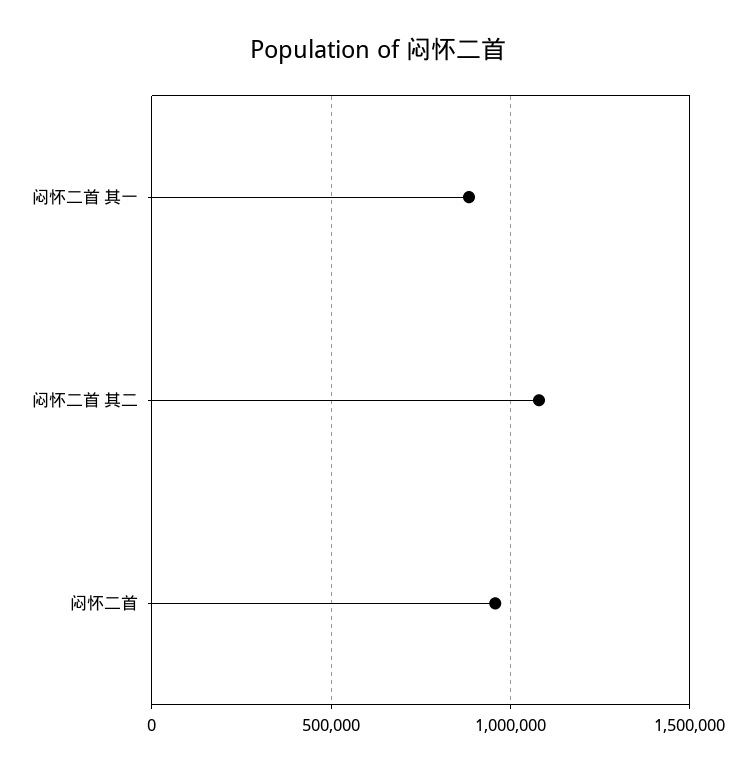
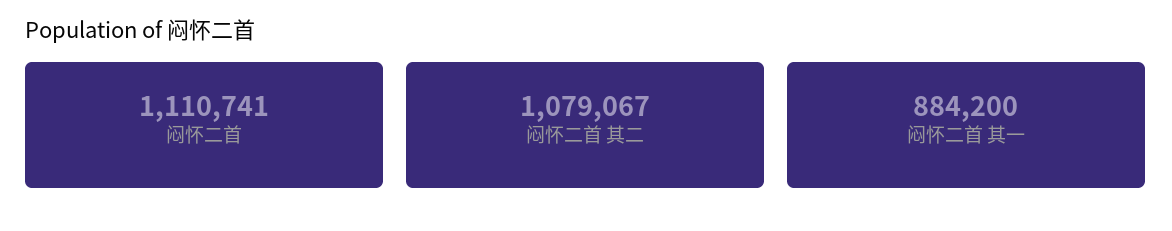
闷怀二首: 950000 -> 1110741

